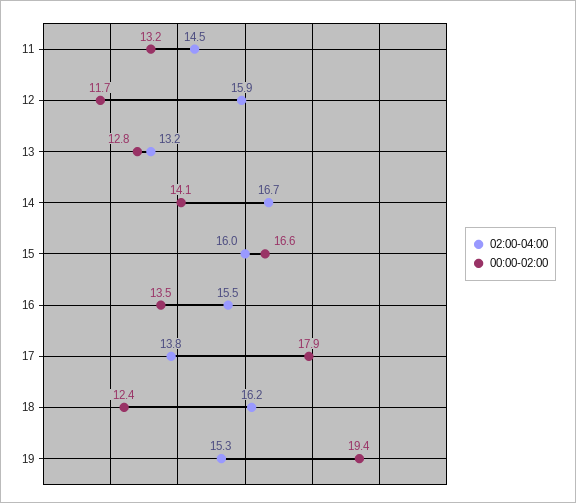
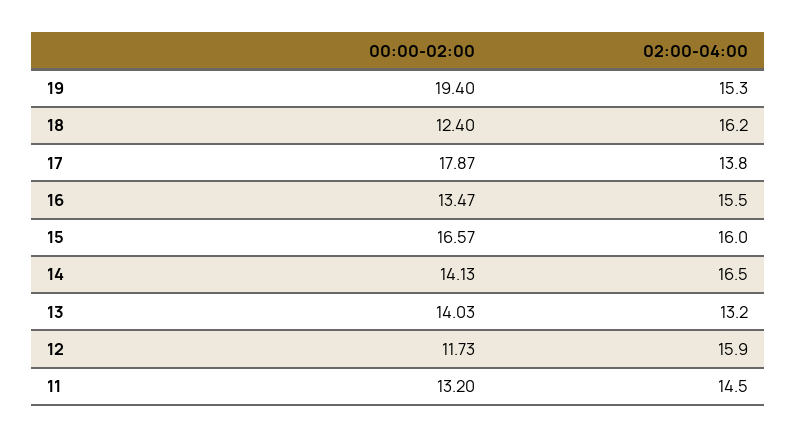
00:00-02:00, 13: 12.8 -> 14.03
02:00-04:00, 14: 16.7 -> 16.5

